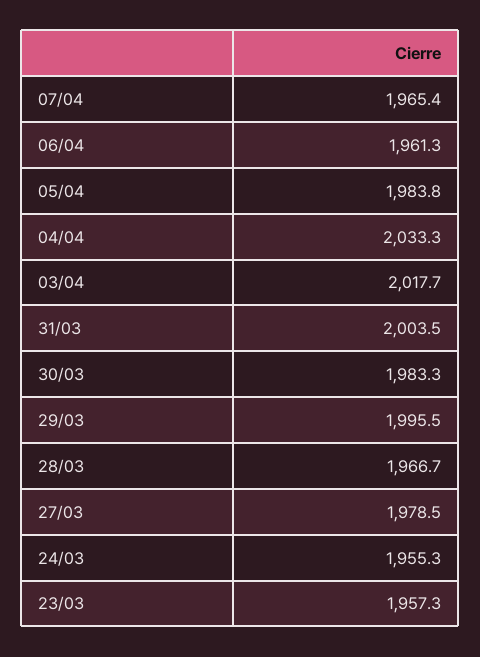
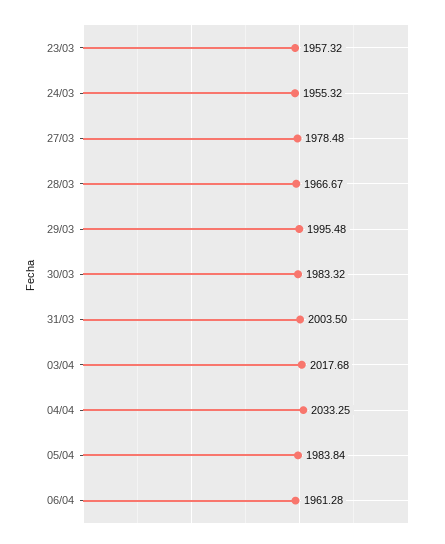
07/04: 1965.4 -> none

